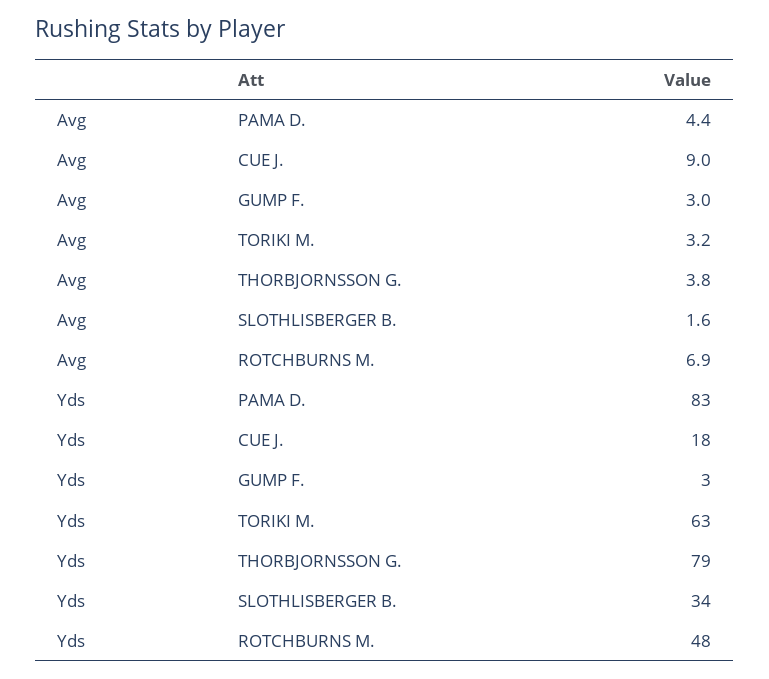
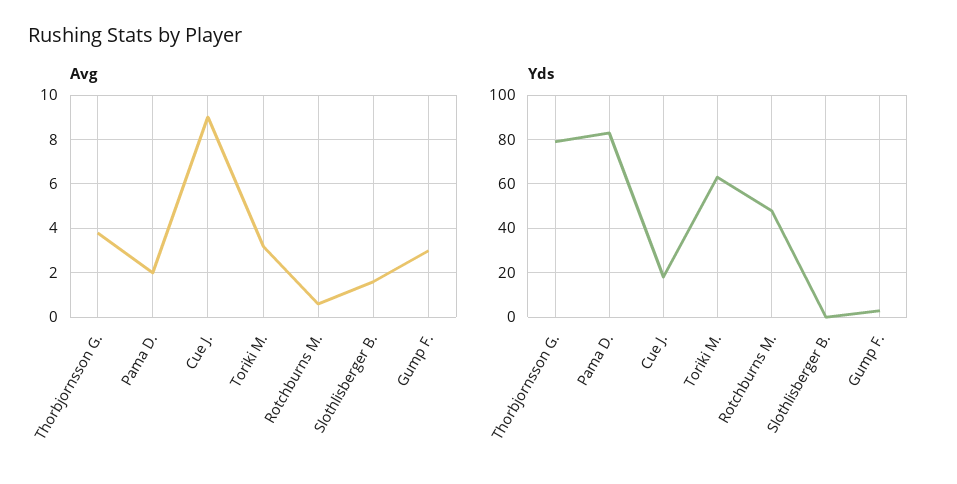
Avg, PAMA D.: 4.4 -> 2
Avg, ROTCHBURNS M.: 6.9 -> 0.5
Yds, SLOTHLISBERGER B.: 34 -> 0

